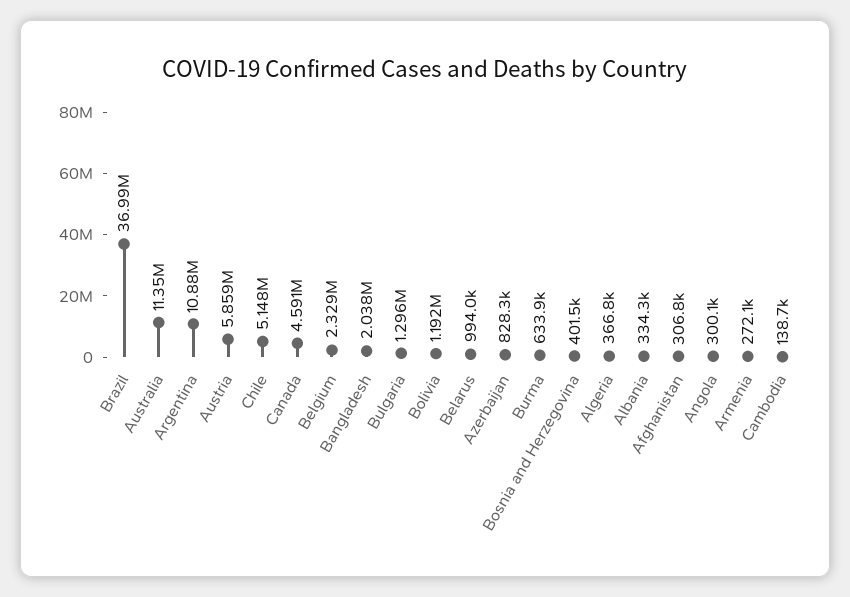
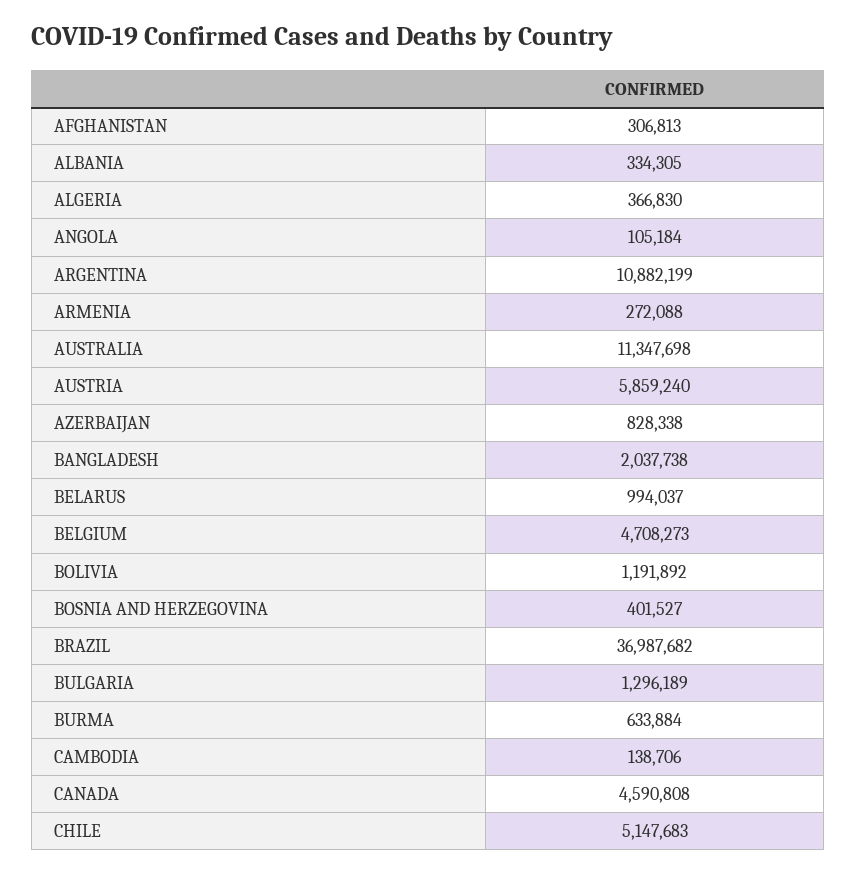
Belgium: 2329000 -> 4708273
Angola: 300100 -> 105184

